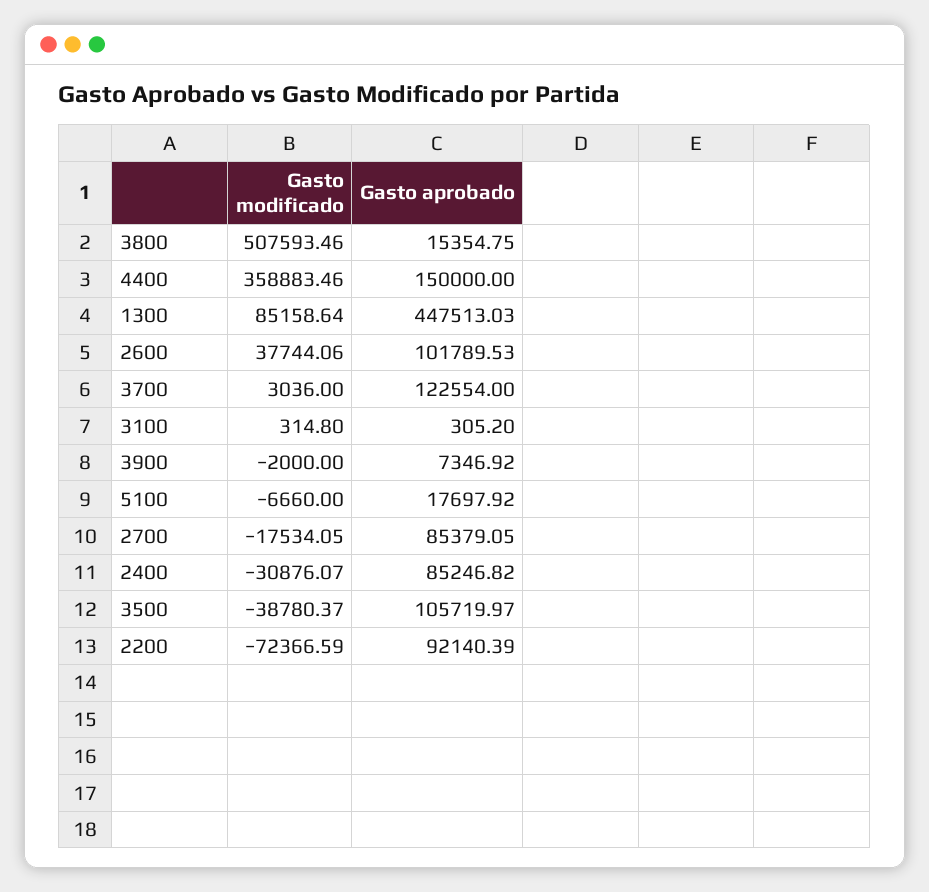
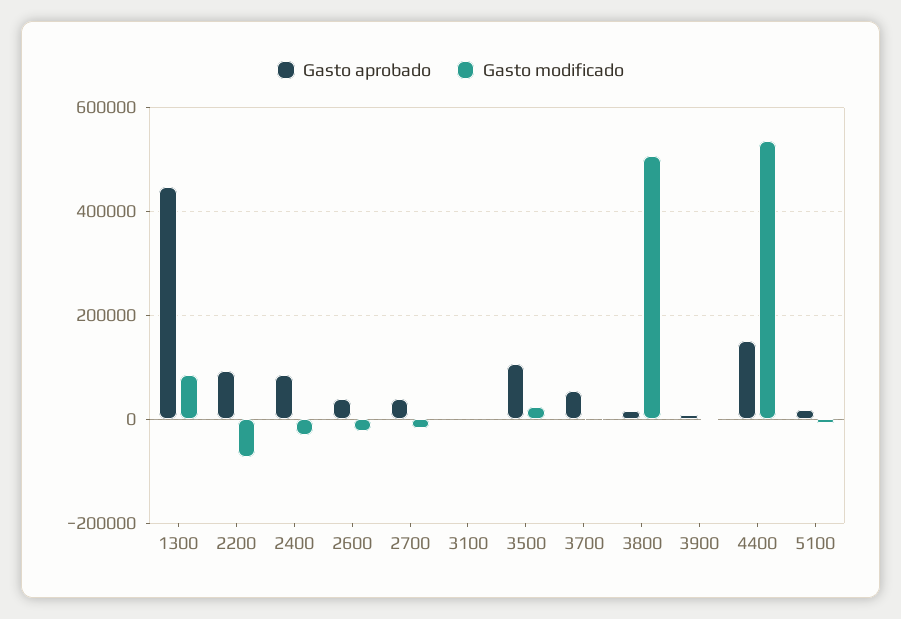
Gasto modificado, 4400: 358883.46 -> 540000
Gasto modificado, 2600: 37744.06 -> -20000
Gasto aprobado, 2600: 101789.53 -> 40000
Gasto aprobado, 3700: 122554 -> 60000
Gasto aprobado, 2700: 85379.05 -> 40000
Gasto modificado, 3500: -38780.37 -> 20000

